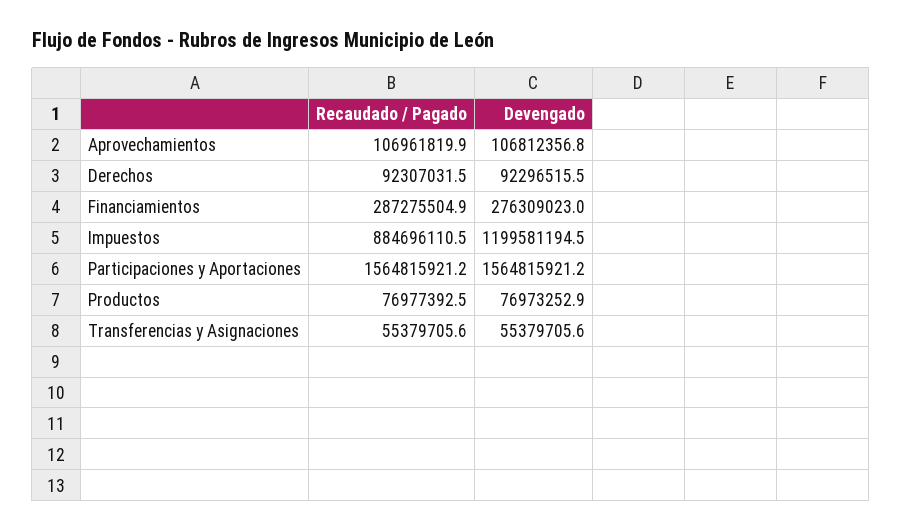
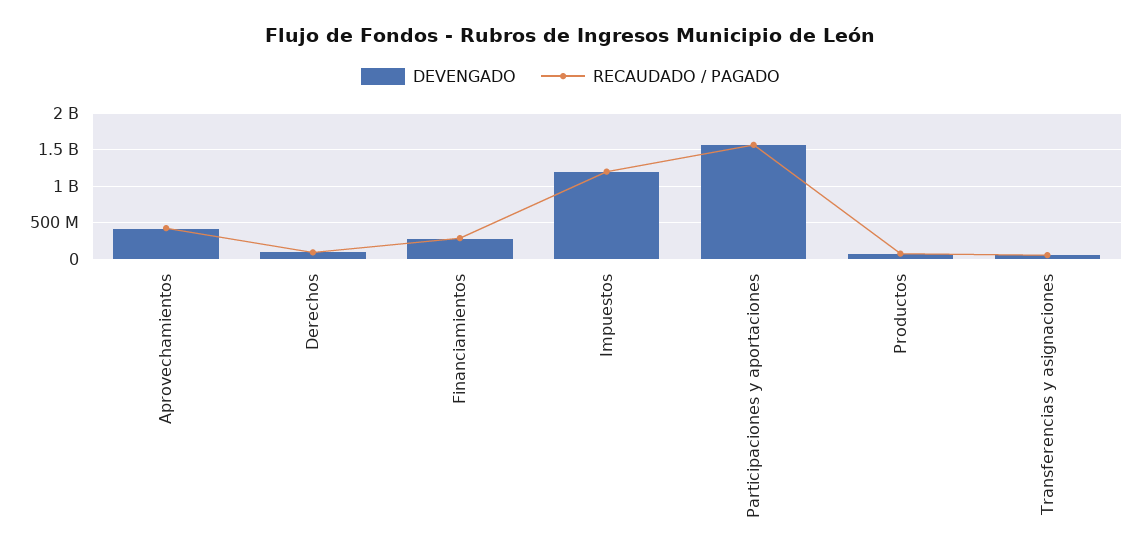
Recaudado / Pagado, Aprovechamientos: 106961819.9 -> 400000000
Devengado, Aprovechamientos: 106812356.8 -> 400000000
Recaudado / Pagado, Impuestos: 884696110.5 -> 1200000000

